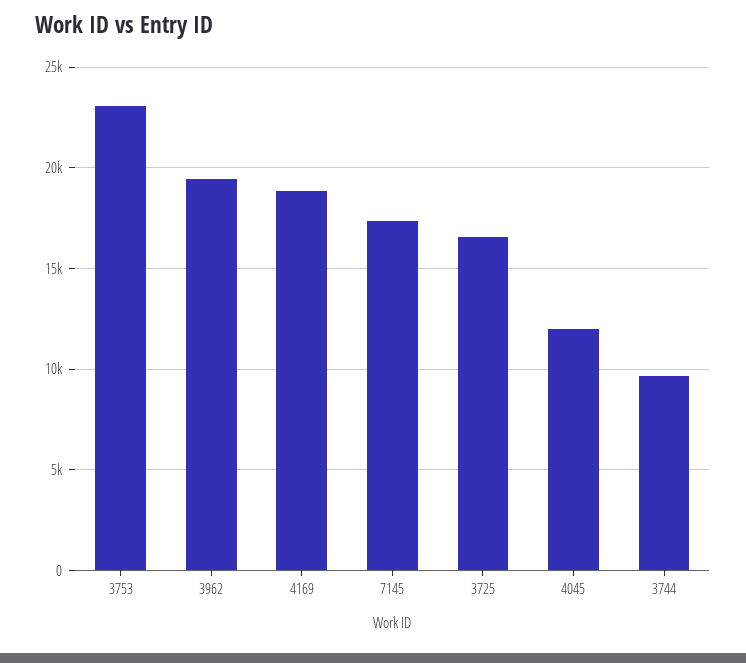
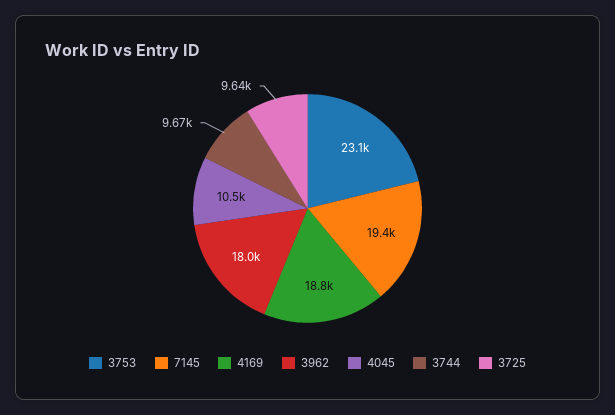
3962: 19500 -> 18000
7145: 17500 -> 19400
3725: 16500 -> 9640
4045: 12000 -> 10500

